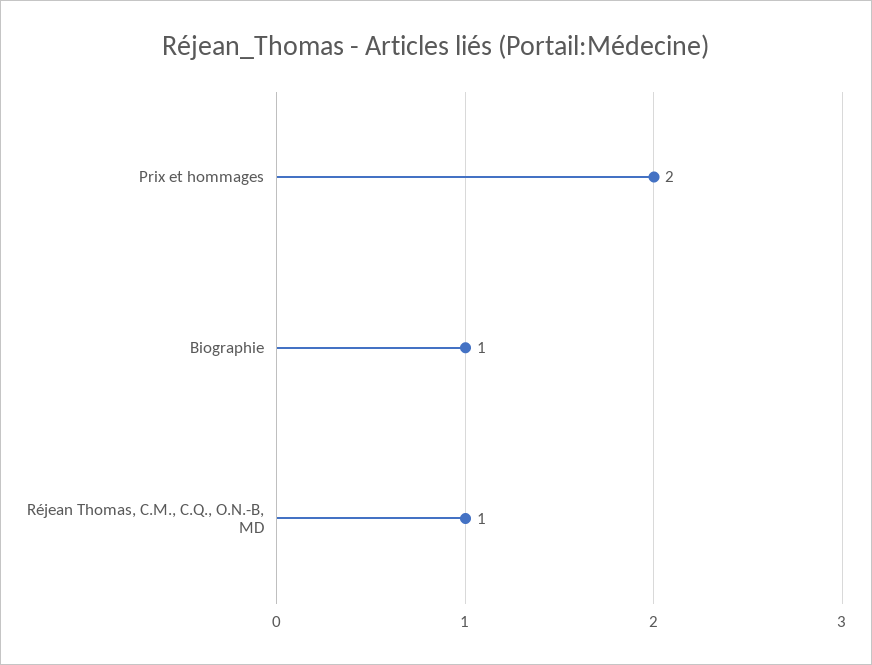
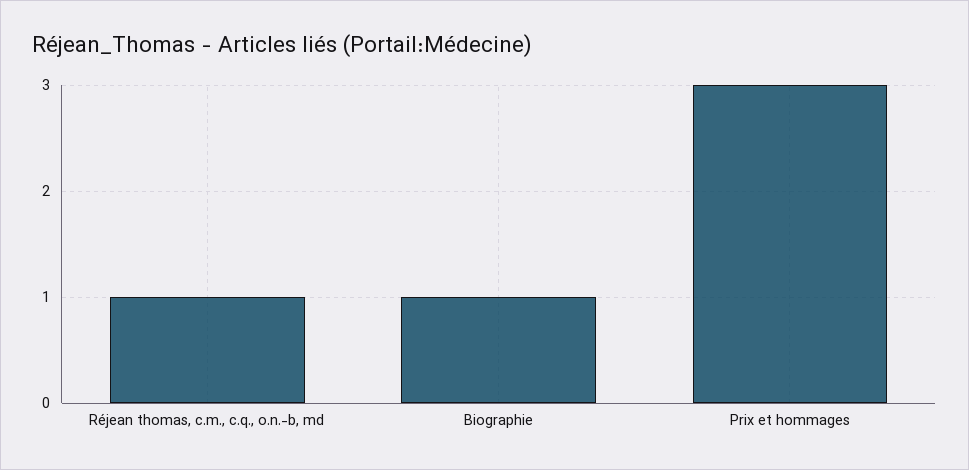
Prix et hommages: 2 -> 3

